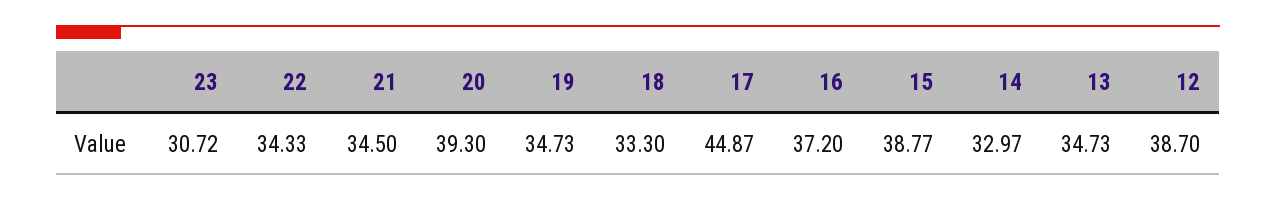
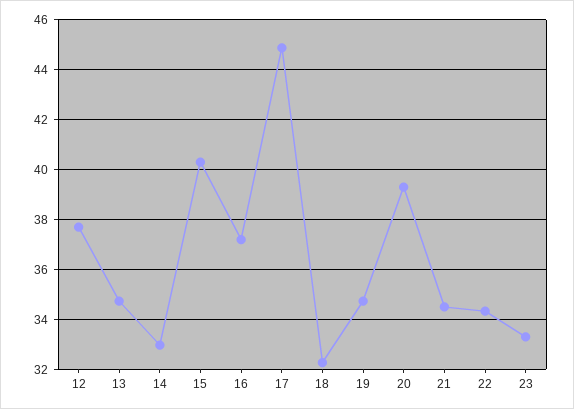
23: 30.72 -> 33.25
18: 33.3 -> 32.25
15: 38.77 -> 40.25
12: 38.7 -> 37.75

